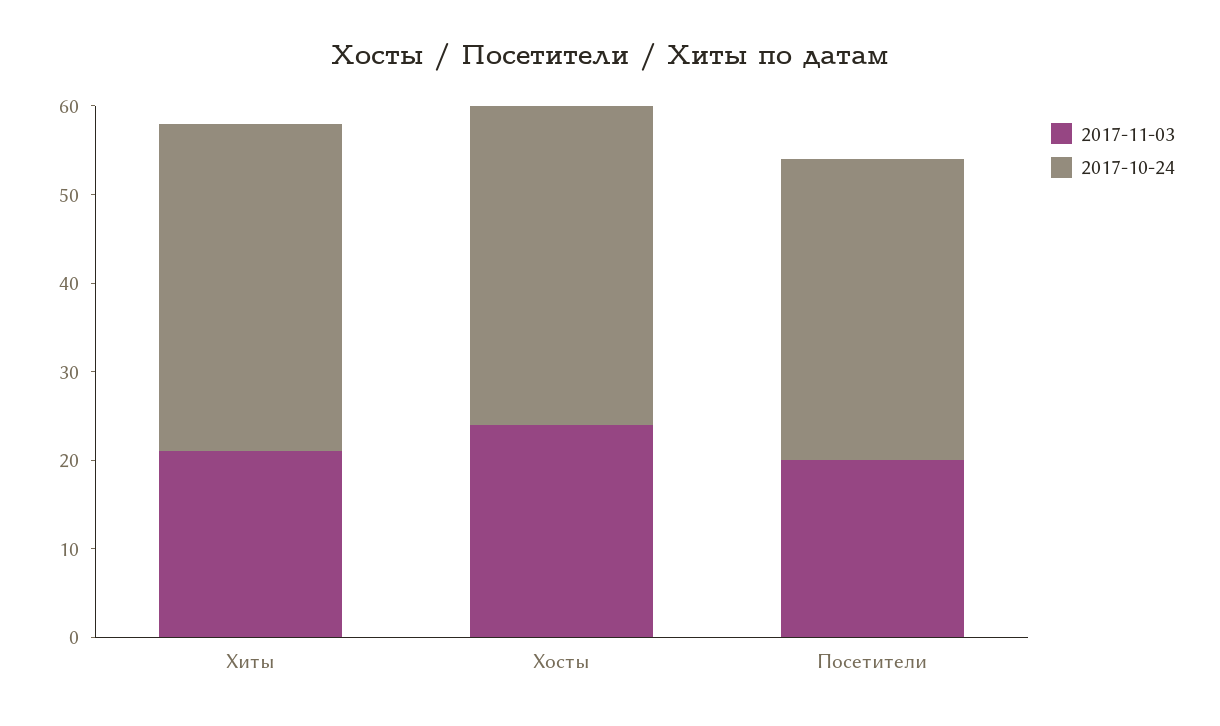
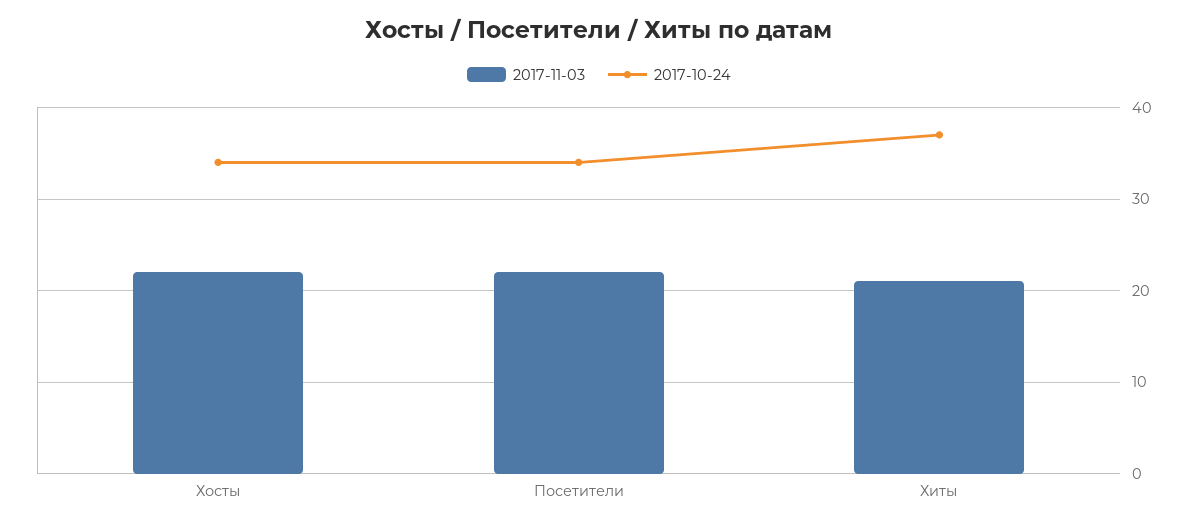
2017-11-03, Хосты: 24 -> 22
2017-10-24, Хосты: 36 -> 34
2017-11-03, Посетители: 20 -> 22

